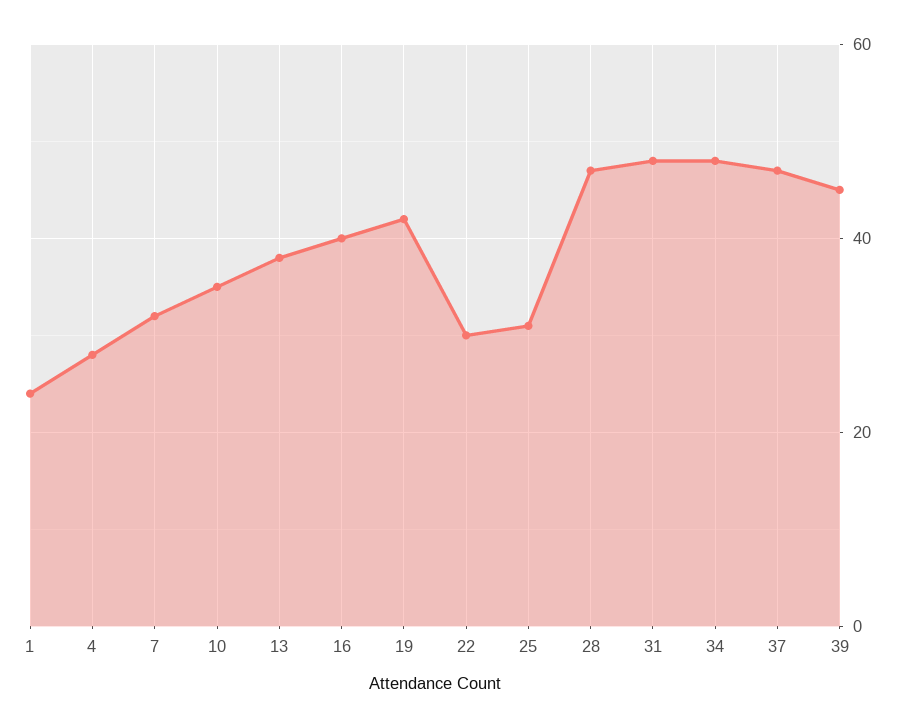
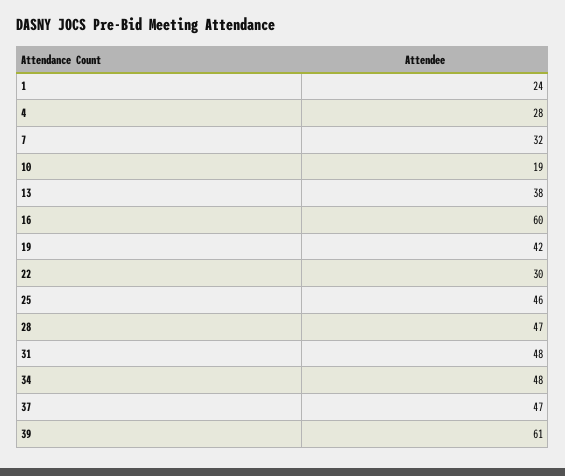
10: 35 -> 19
16: 40 -> 60
25: 30 -> 46
39: 45 -> 61

